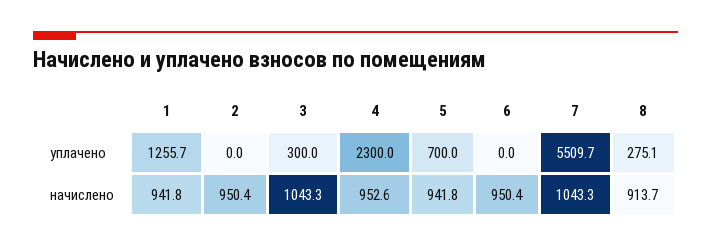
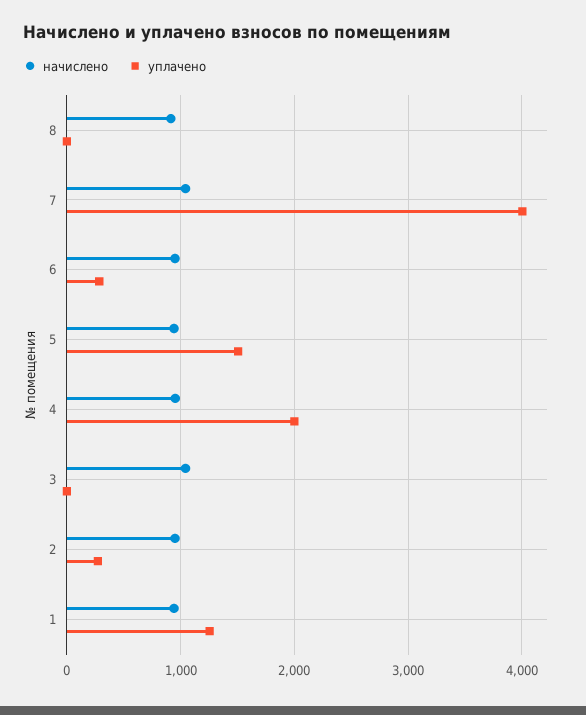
уплачено, 2: 0 -> 300
уплачено, 3: 300 -> 0
уплачено, 4: 2300 -> 2000
уплачено, 5: 700 -> 1500
уплачено, 6: 0 -> 300
уплачено, 7: 5509.7 -> 4000
уплачено, 8: 275.1 -> 0

